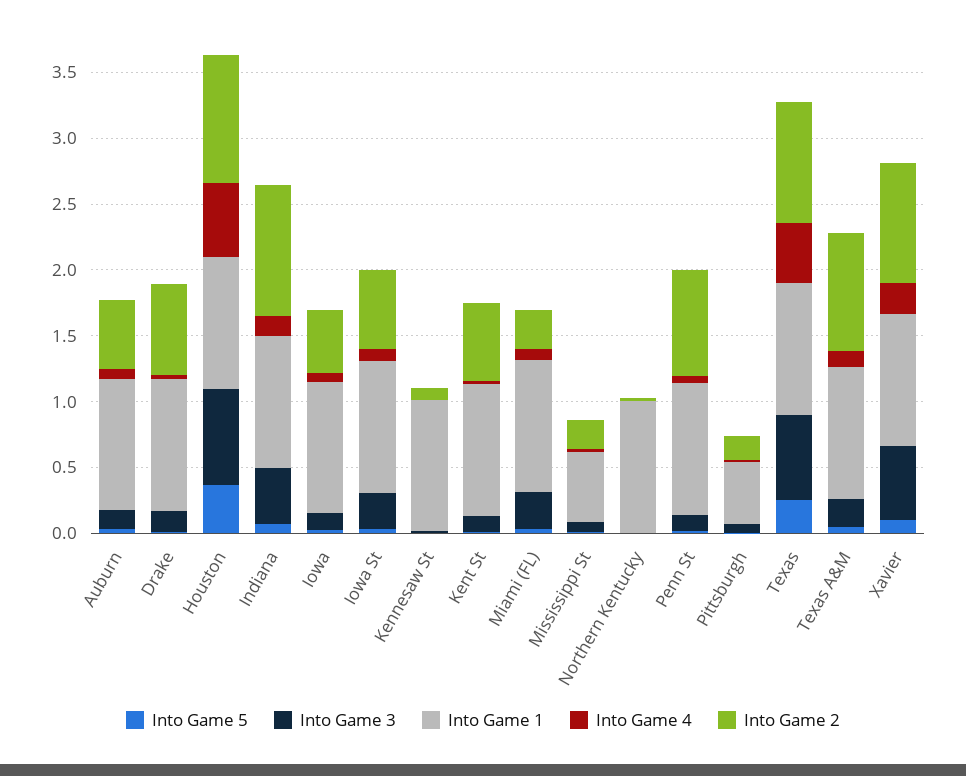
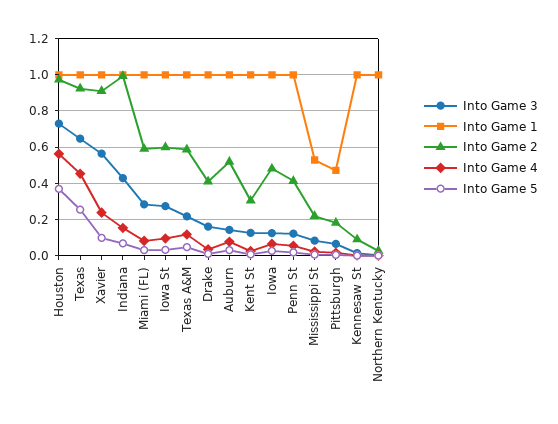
Into Game 2, Drake: 0.7 -> 0.4
Into Game 2, Kent St: 0.6 -> 0.3
Into Game 2, Miami (FL): 0.3 -> 0.6
Into Game 2, Penn St: 0.8 -> 0.4
Into Game 2, Texas A&M: 0.9 -> 0.6

